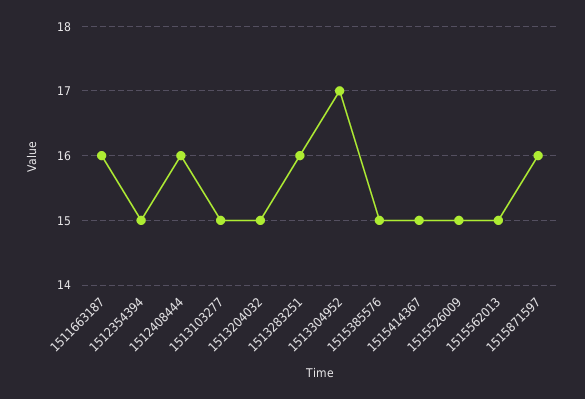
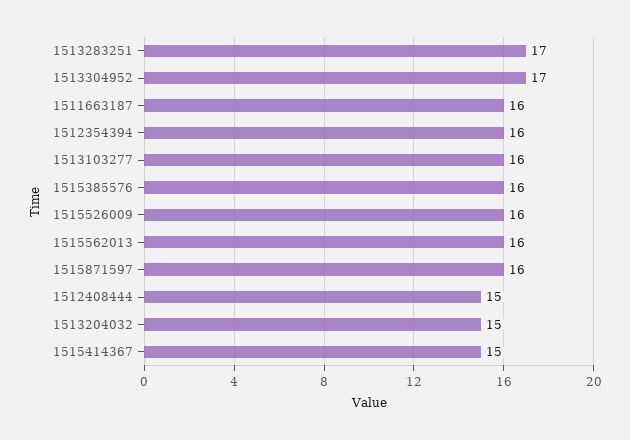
1512354394: 15 -> 16
1512408444: 16 -> 15
1513103277: 15 -> 16
1513283251: 16 -> 17
1515385576: 15 -> 16
1515526009: 15 -> 16
1515562013: 15 -> 16

